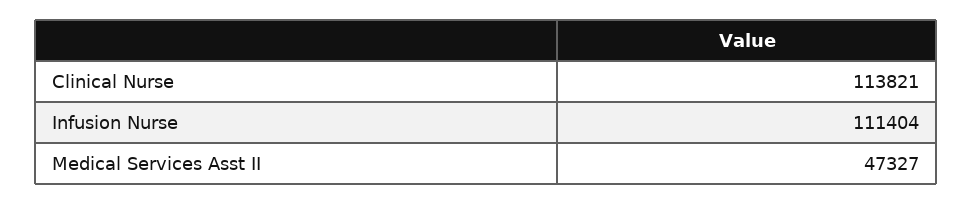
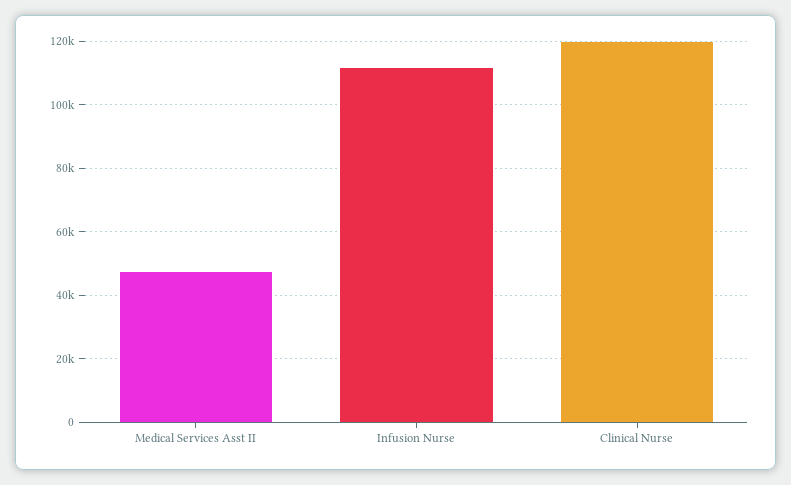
Clinical Nurse: 113821 -> 120000

